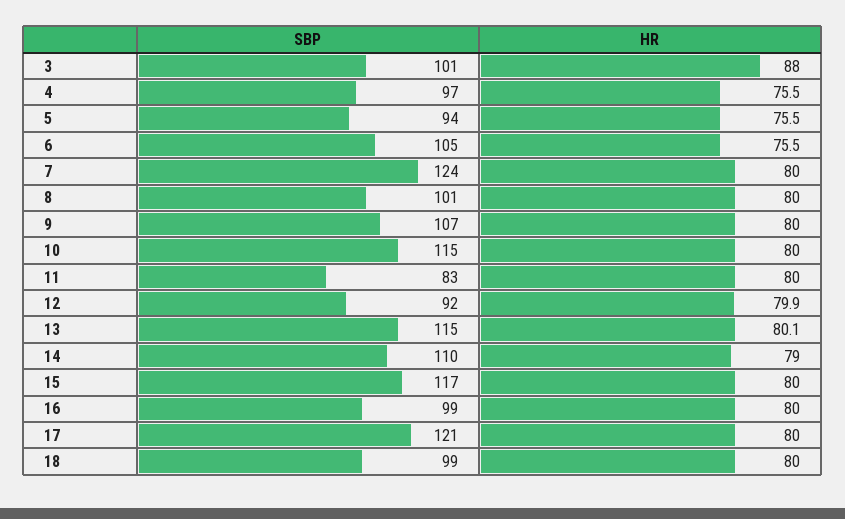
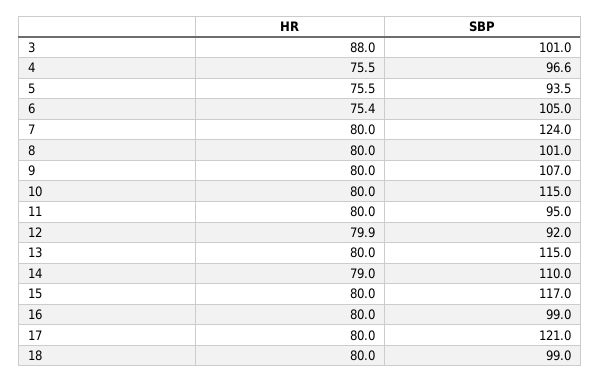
HR, 6: 75.5 -> 75.4
SBP, 11: 83 -> 95
HR, 13: 80.1 -> 80

